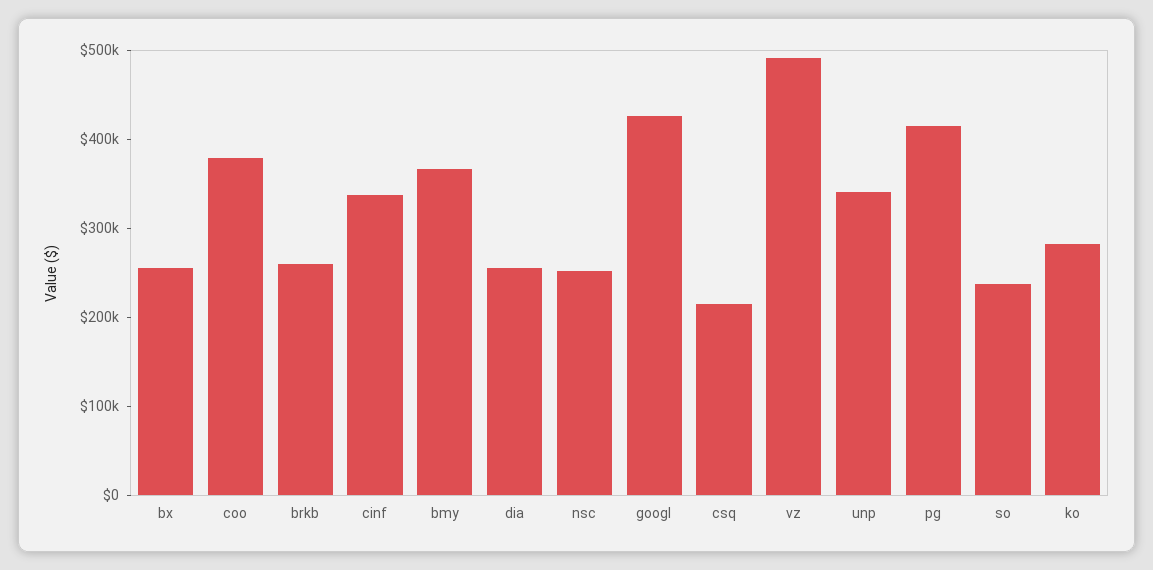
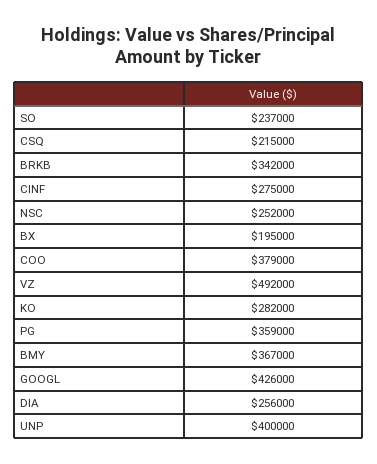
bx: 260000 -> 195000
brkb: 260000 -> 342000
cinf: 340000 -> 275000
unp: 340000 -> 400000
pg: 420000 -> 359000

